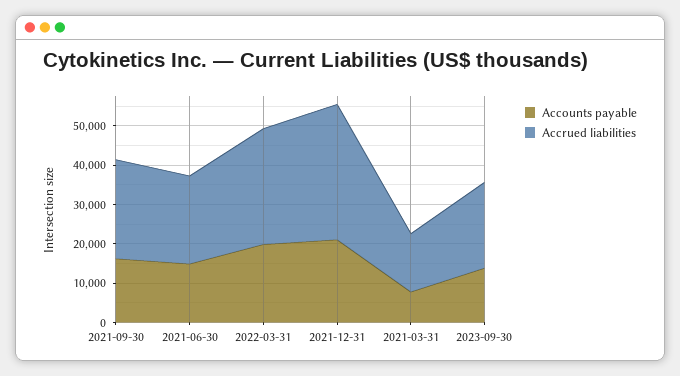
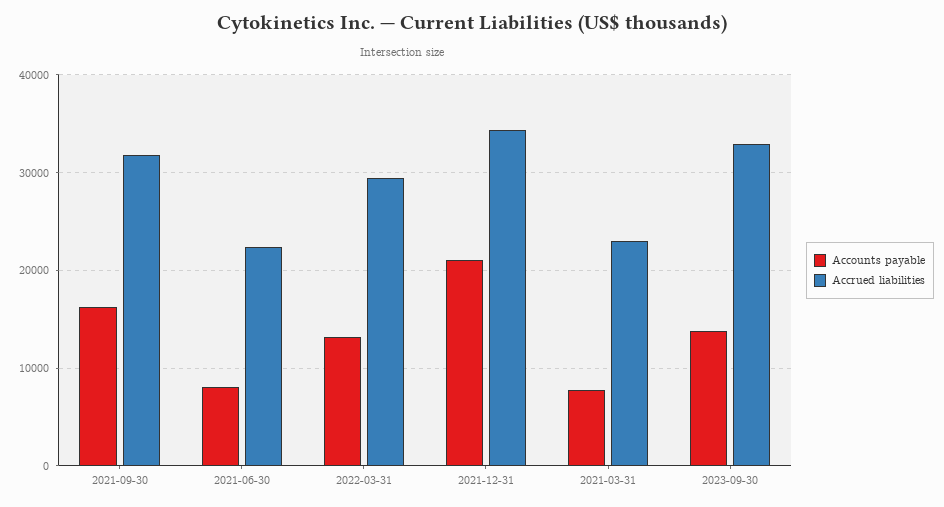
Accrued liabilities, 2021-09-30: 25000 -> 32000
Accounts payable, 2021-06-30: 15000 -> 8000
Accounts payable, 2022-03-31: 20000 -> 13000
Accrued liabilities, 2021-03-31: 15000 -> 23000
Accrued liabilities, 2023-09-30: 22500 -> 33000

